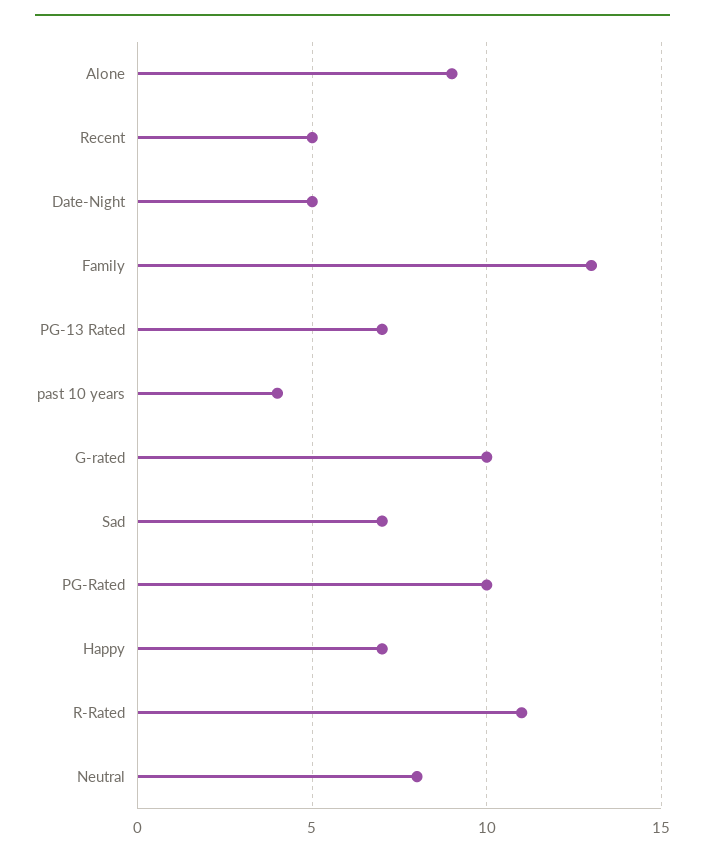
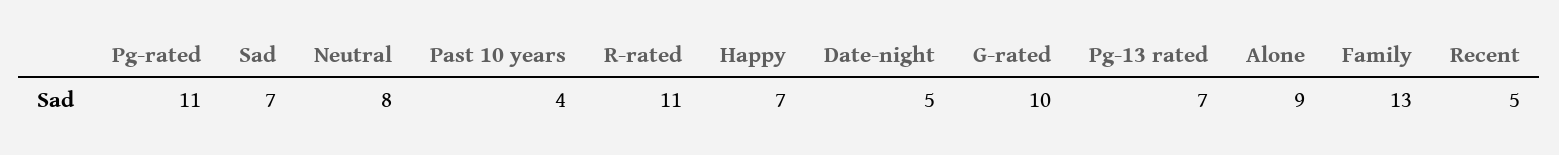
PG-Rated: 10 -> 11

